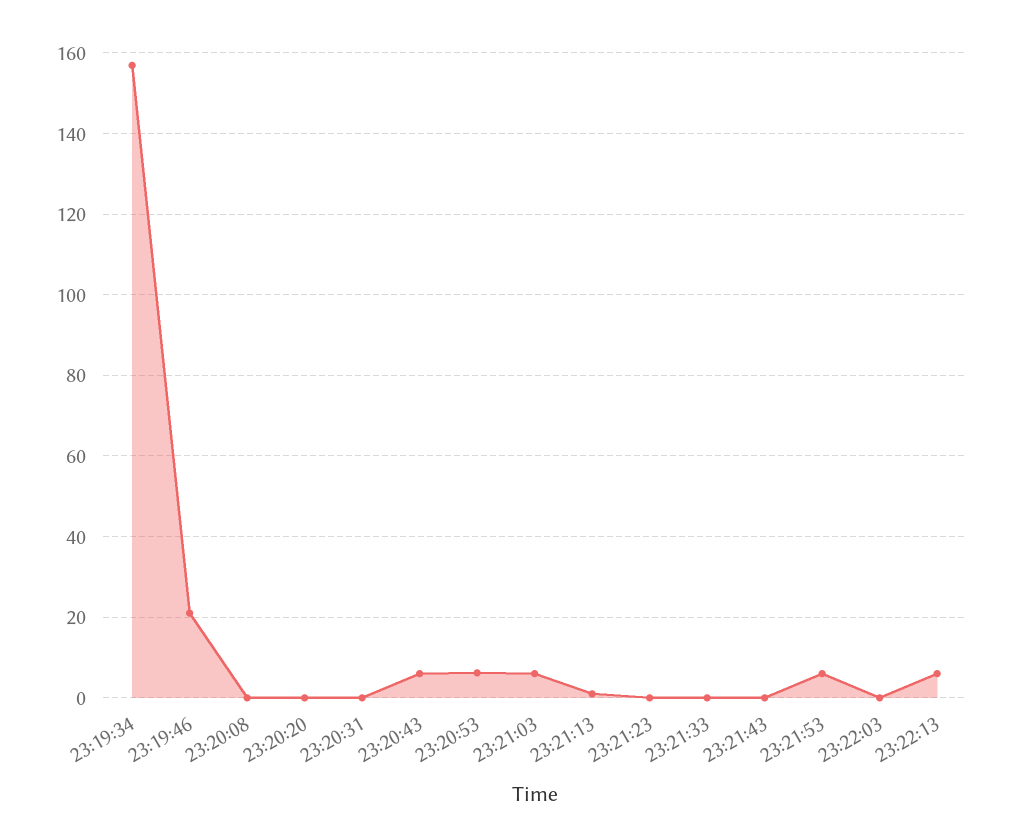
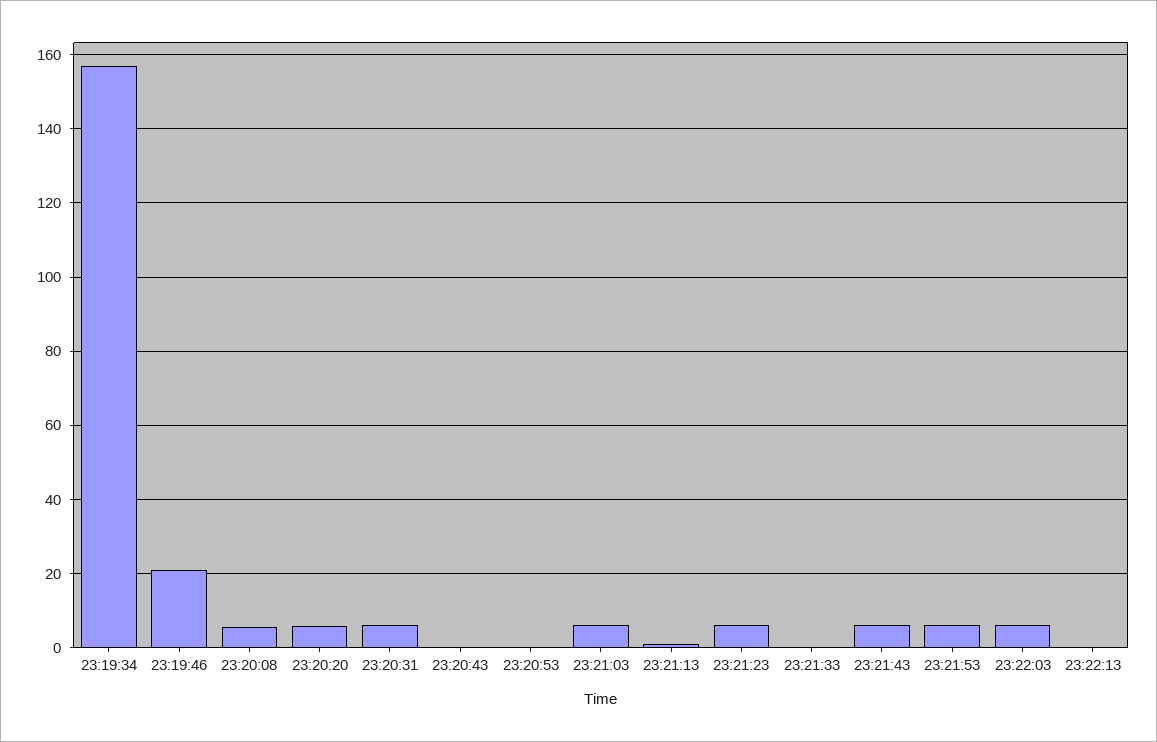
23:20:08: 0 -> 6
23:20:20: 0 -> 6
23:20:31: 0 -> 6
23:20:43: 6 -> 0
23:20:53: 6 -> 0
23:21:23: 0 -> 6
23:21:43: 0 -> 6
23:22:03: 0 -> 6
23:22:13: 6 -> 0

